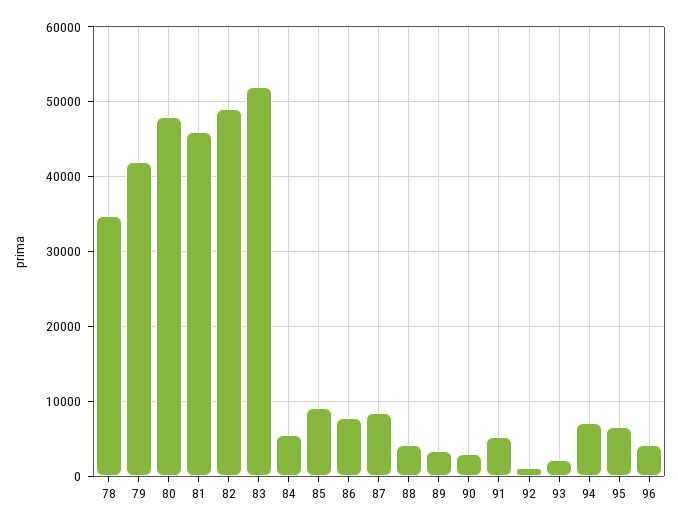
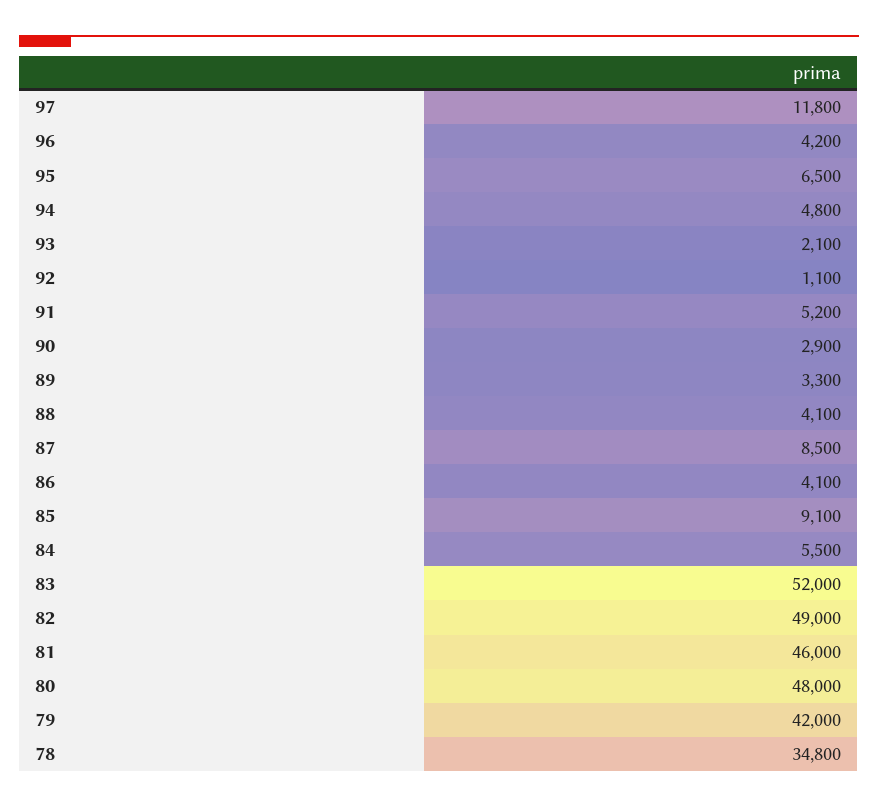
86: 8000 -> 4100
94: 7000 -> 4800
97: none -> 11800

